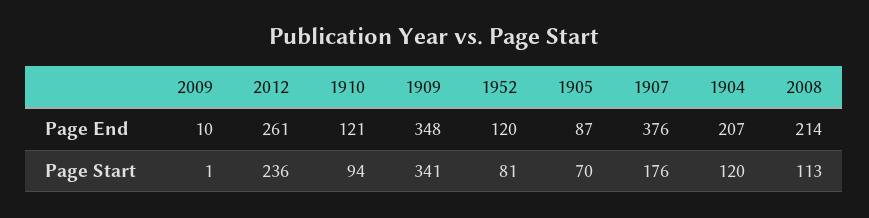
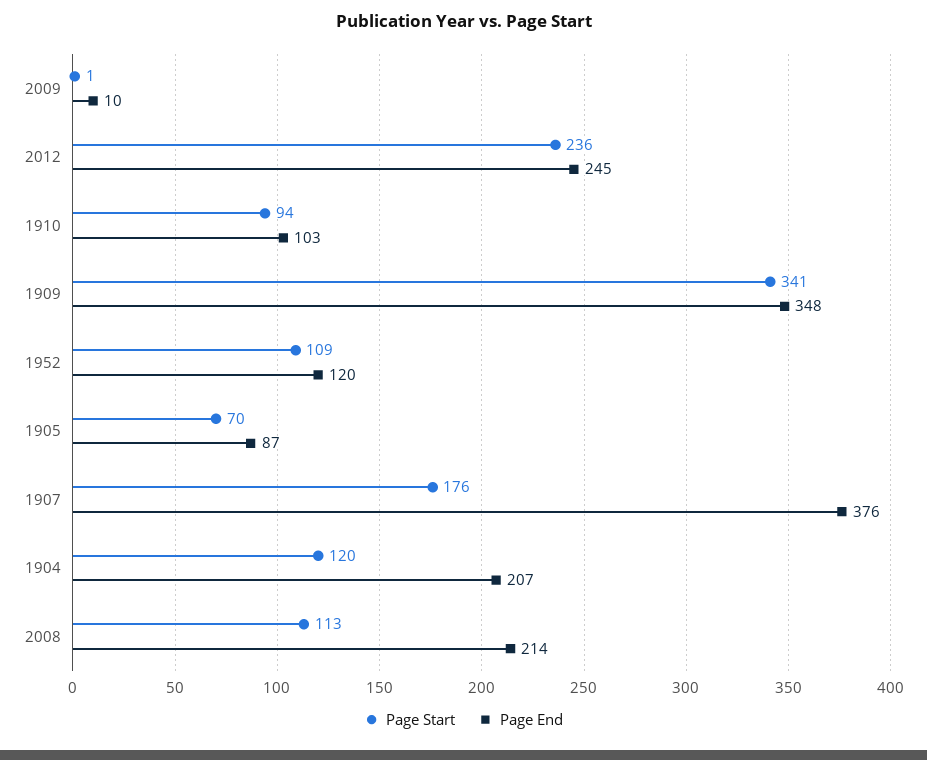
Page End, 2012: 261 -> 245
Page End, 1910: 121 -> 103
Page Start, 1952: 81 -> 109

